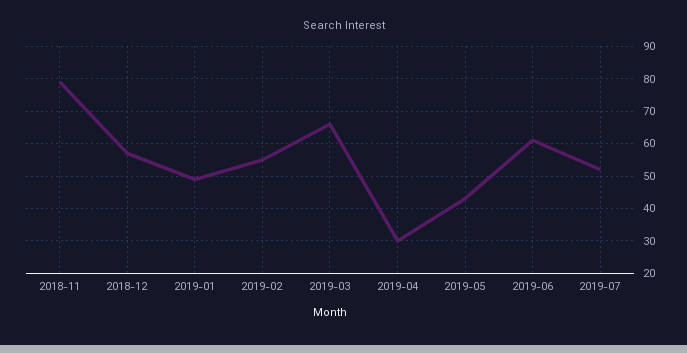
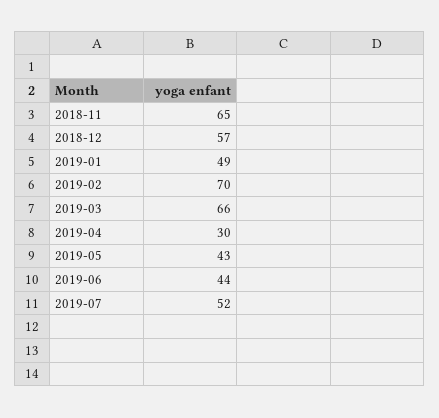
2018-11: 80 -> 65
2019-02: 55 -> 70
2019-06: 60 -> 44

